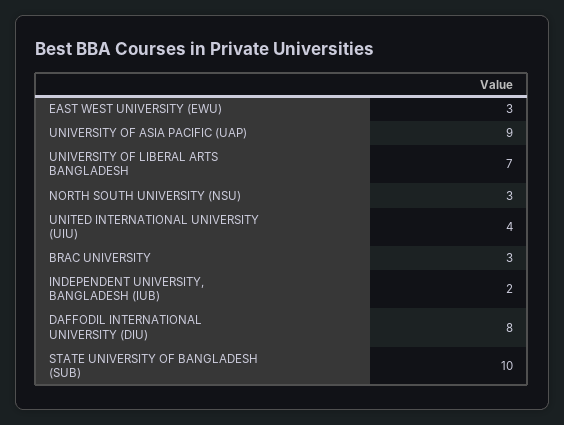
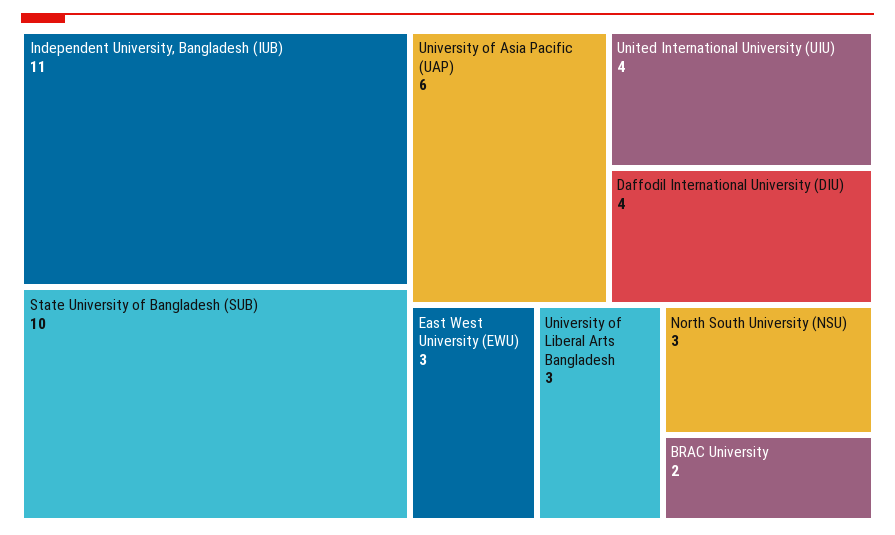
UNIVERSITY OF ASIA PACIFIC (UAP): 9 -> 6
UNIVERSITY OF LIBERAL ARTS BANGLADESH: 7 -> 3
BRAC UNIVERSITY: 3 -> 2
INDEPENDENT UNIVERSITY, BANGLADESH (IUB): 2 -> 11
DAFFODIL INTERNATIONAL UNIVERSITY (DIU): 8 -> 4

